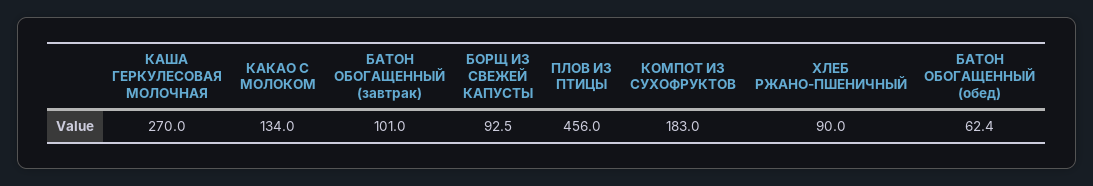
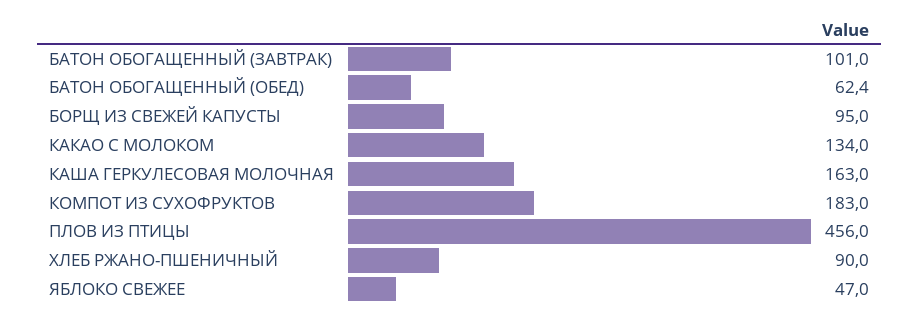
КАША ГЕРКУЛЕСОВАЯ МОЛОЧНАЯ: 270 -> 163
БОРЩ ИЗ СВЕЖЕЙ КАПУСТЫ: 92.5 -> 95
ЯБЛОКО СВЕЖЕЕ: none -> 47

